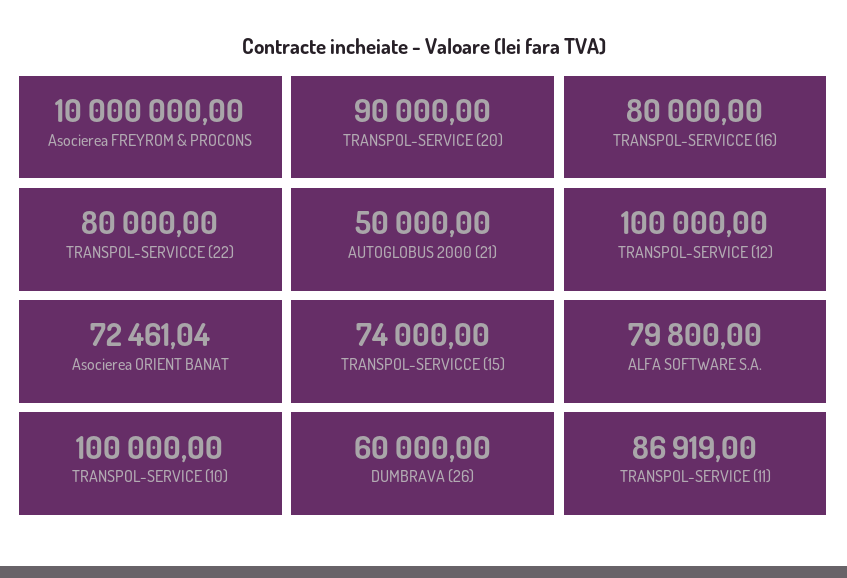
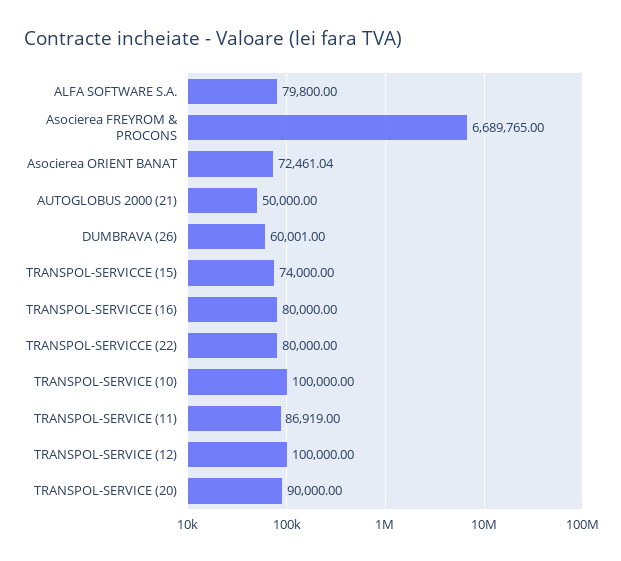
Asocierea FREYROM & PROCONS: 10000000 -> 6689765
DUMBRAVA (26): 60000 -> 60001

